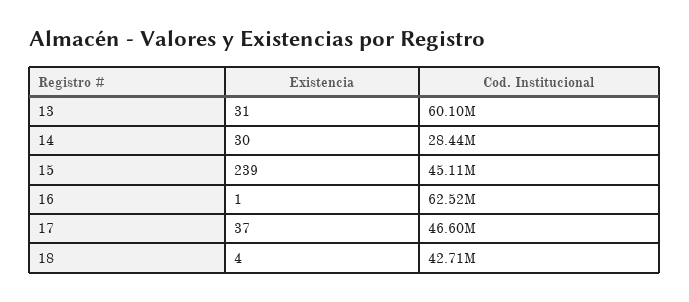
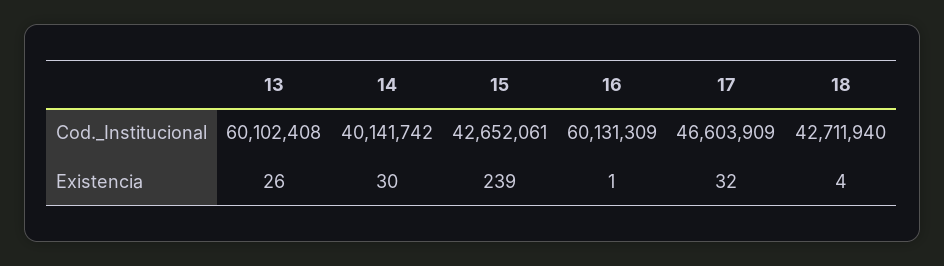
Existencia, 13: 31 -> 26
Cod. Institucional, 14: 28440000 -> 40141742
Cod. Institucional, 15: 45110000 -> 42652061
Cod. Institucional, 16: 62520000 -> 60131309
Existencia, 17: 37 -> 32

